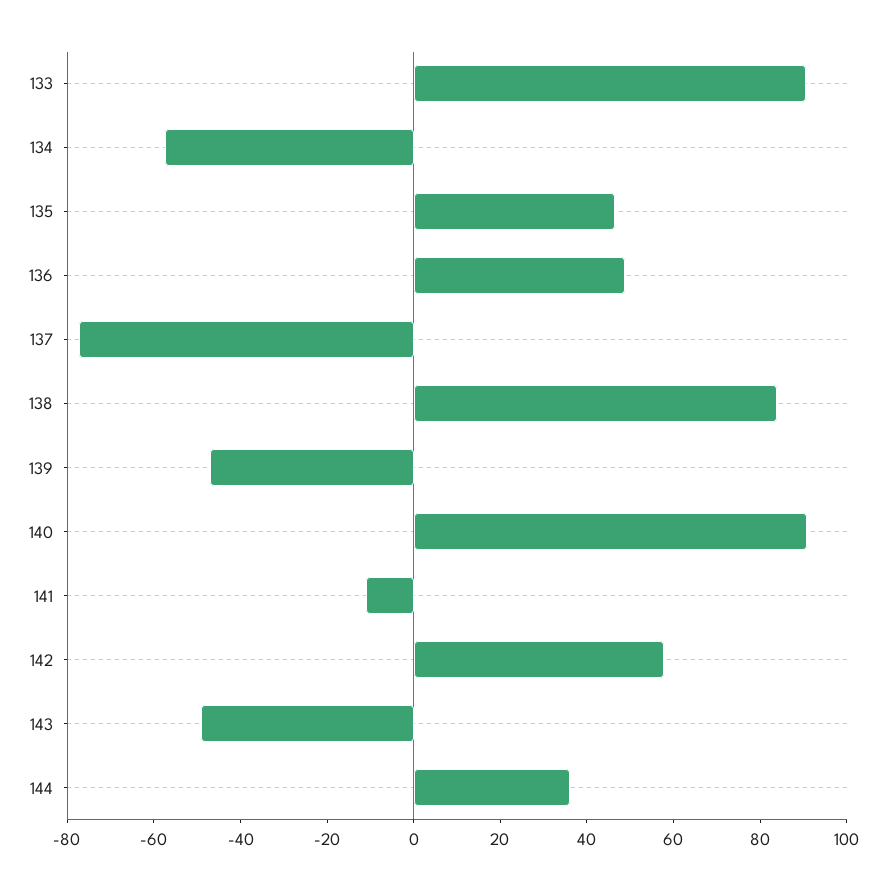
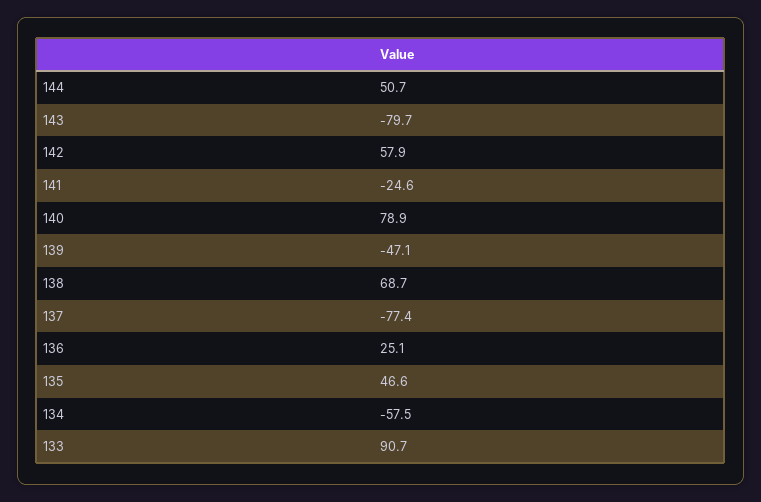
136: 50 -> 25.1
138: 85 -> 68.7
140: 90 -> 78.9
141: -10 -> -24.6
143: -50 -> -79.7
144: 35 -> 50.7

